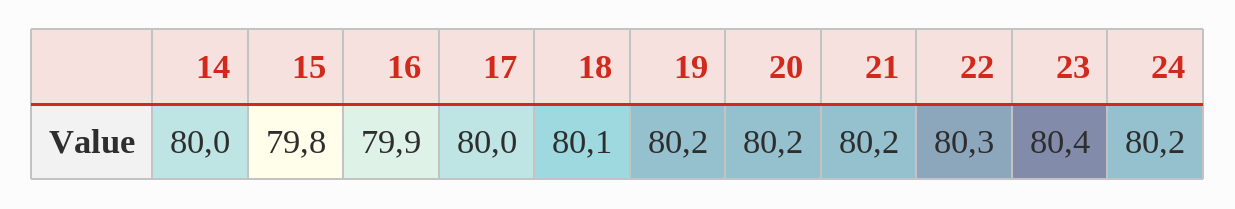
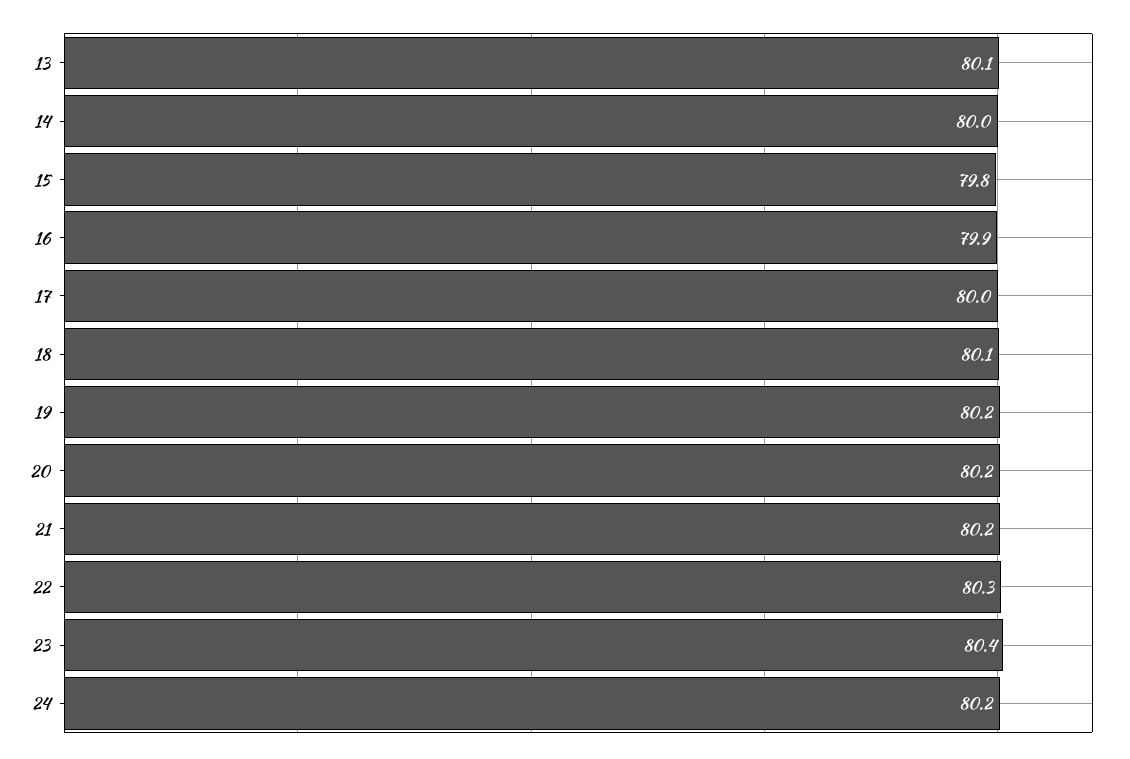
13: none -> 80.1

